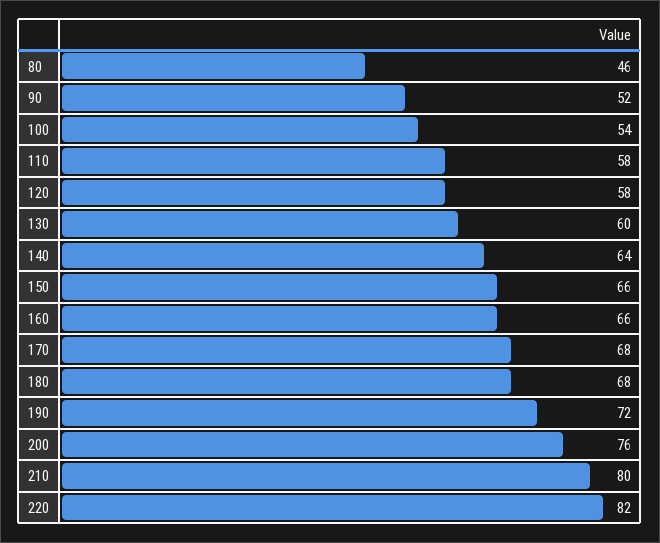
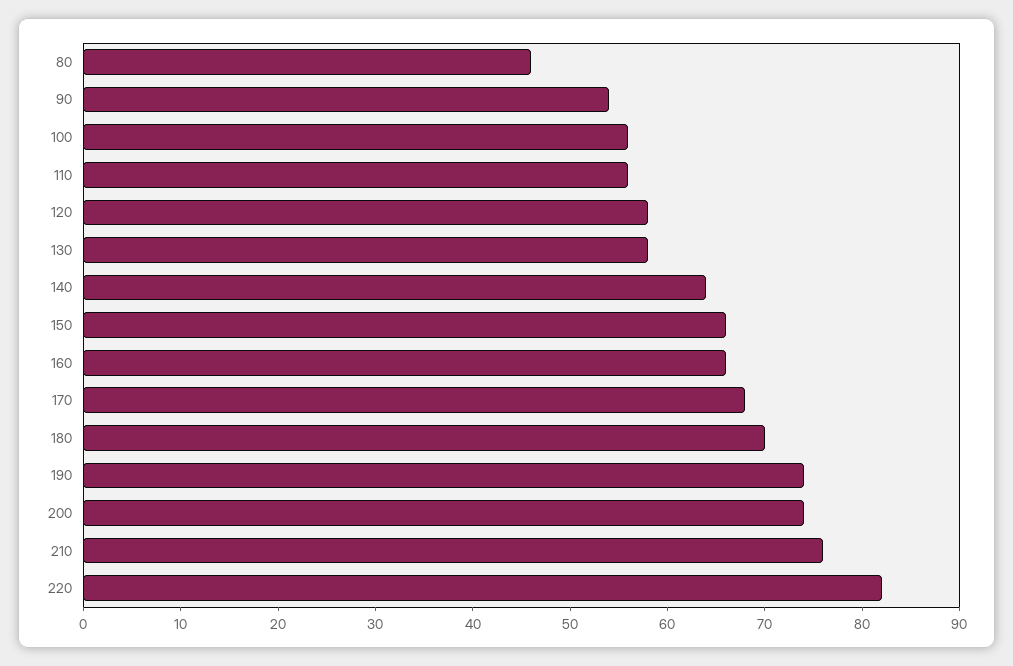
90: 52 -> 54
100: 54 -> 56
110: 58 -> 56
130: 60 -> 58
180: 68 -> 70
190: 72 -> 74
200: 76 -> 74
210: 80 -> 76

